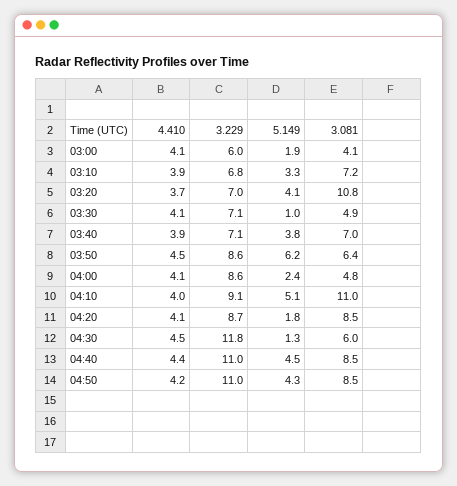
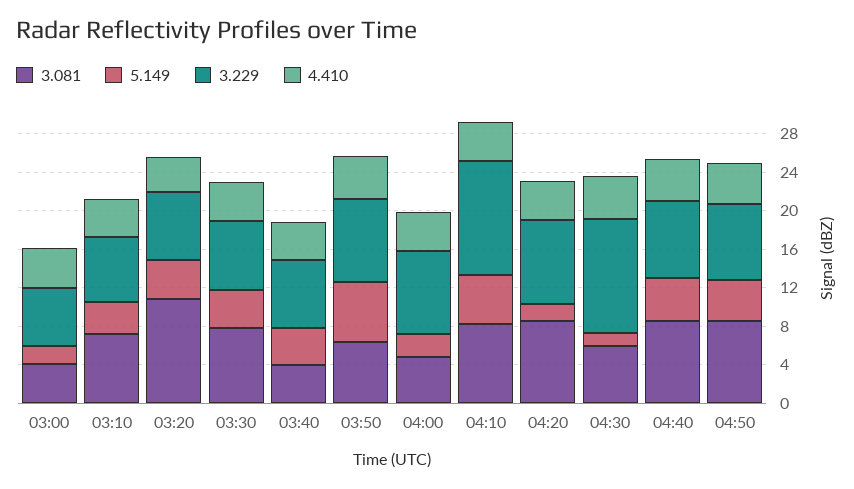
5.149, 03:30: 1 -> 4
3.081, 03:30: 4.9 -> 8
3.081, 03:40: 7 -> 4
3.229, 04:10: 9.1 -> 12
3.081, 04:10: 11 -> 8
3.229, 04:40: 11 -> 8
3.229, 04:50: 11 -> 8

